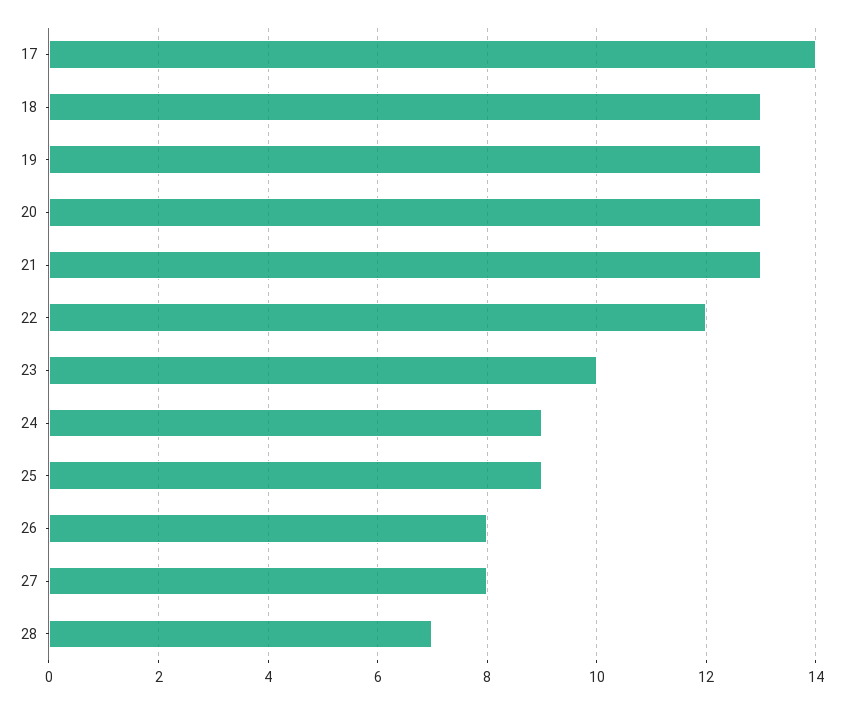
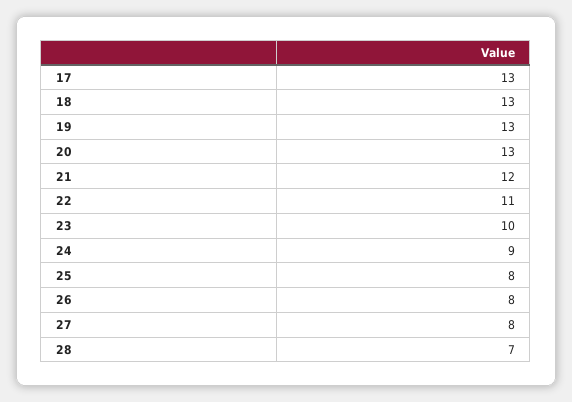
17: 14 -> 13
21: 13 -> 12
22: 12 -> 11
25: 9 -> 8

